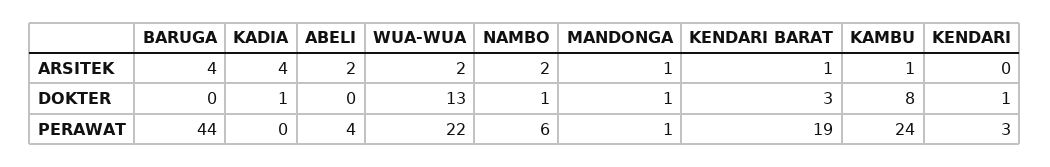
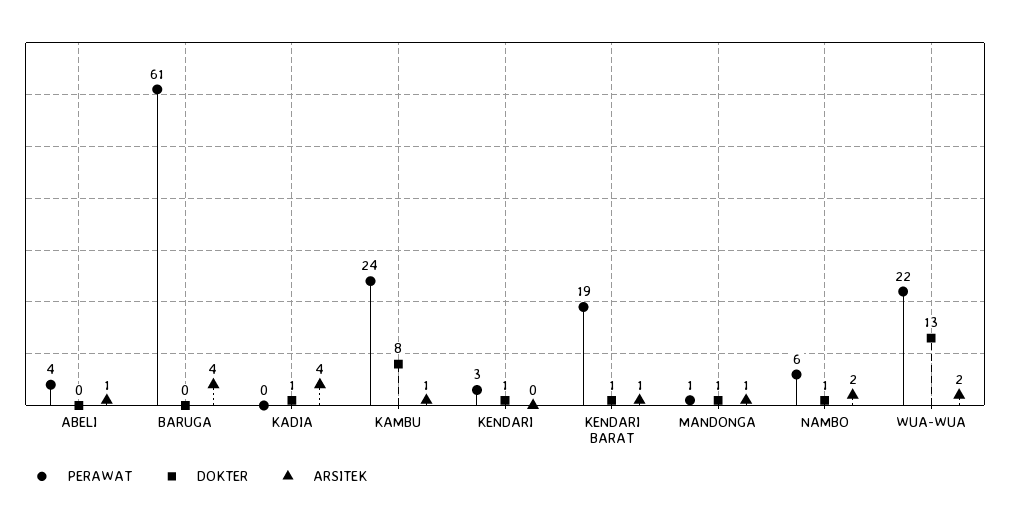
ARSITEK, ABELI: 2 -> 1
DOKTER, KENDARI BARAT: 3 -> 1
PERAWAT, BARUGA: 44 -> 61

